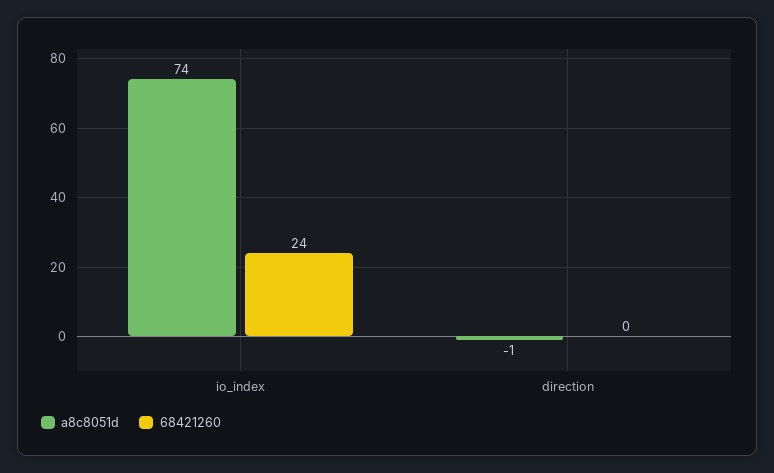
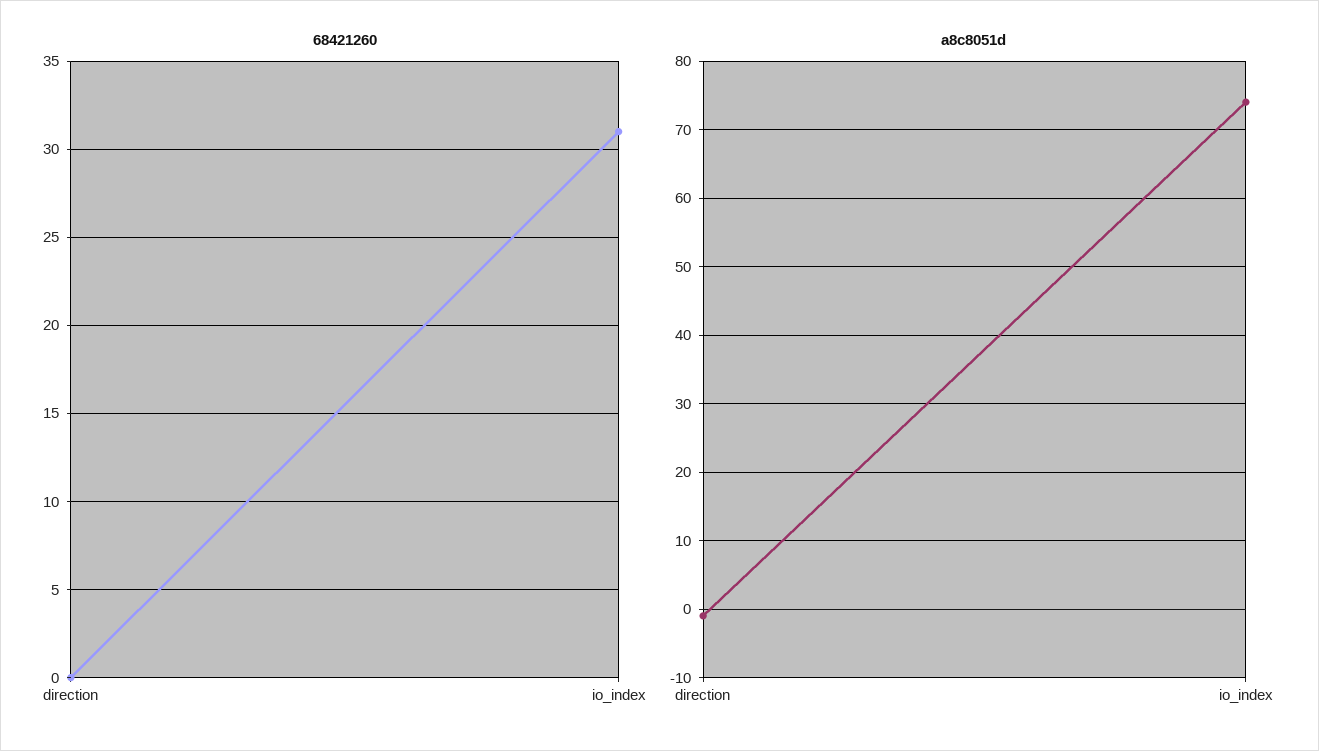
68421260, io_index: 24 -> 31

